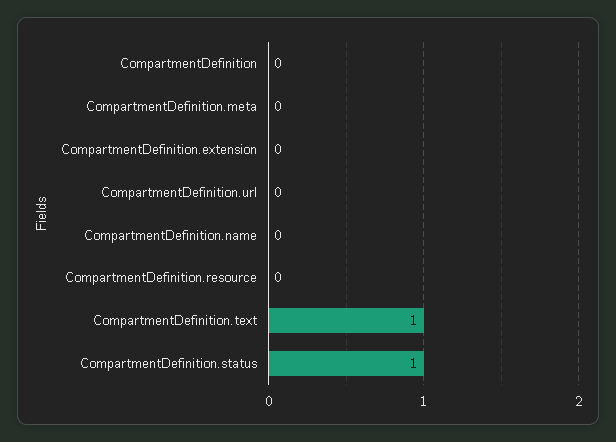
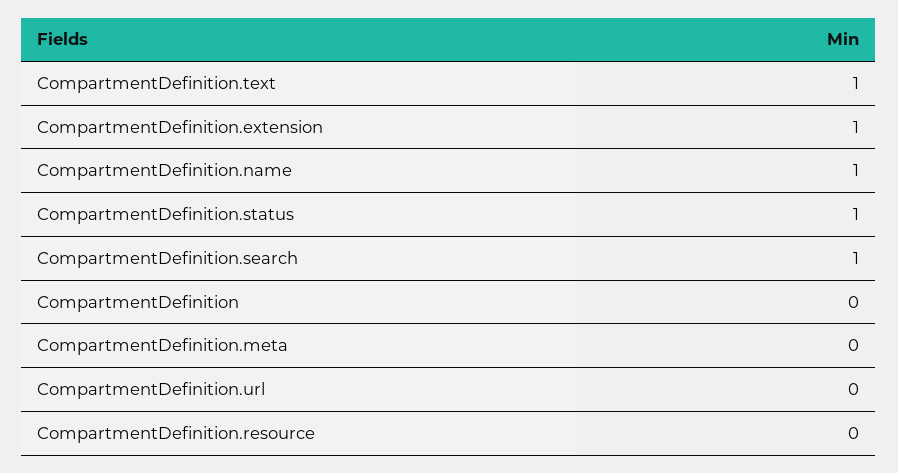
CompartmentDefinition.extension: 0 -> 1
CompartmentDefinition.name: 0 -> 1
CompartmentDefinition.search: none -> 1

